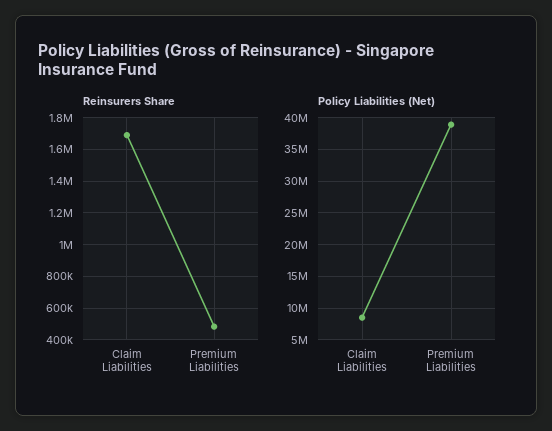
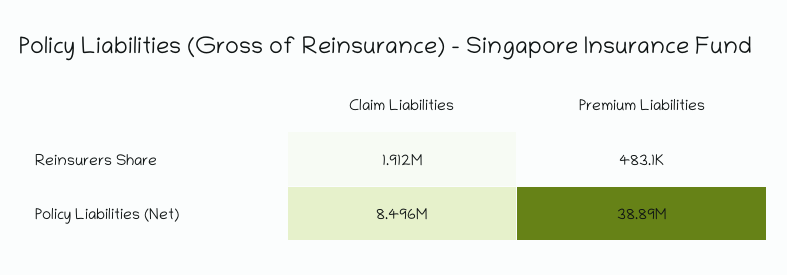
Reinsurers Share, Claim Liabilities: 1700000 -> 1912000

